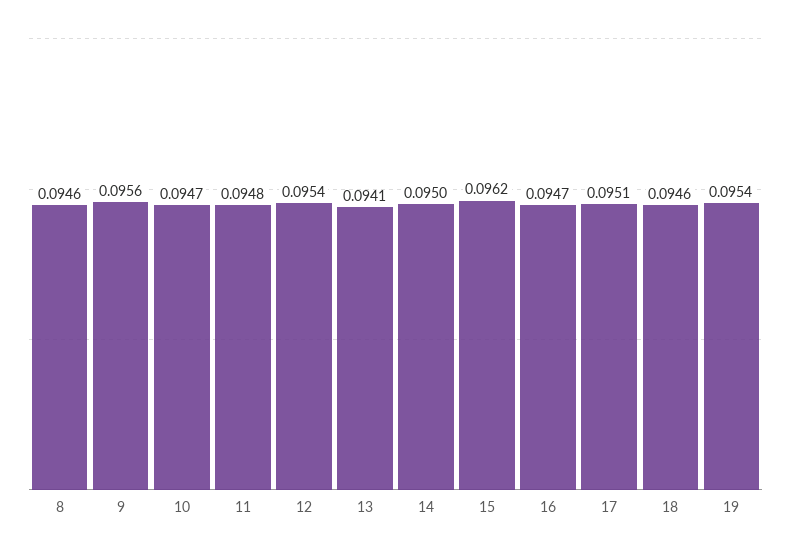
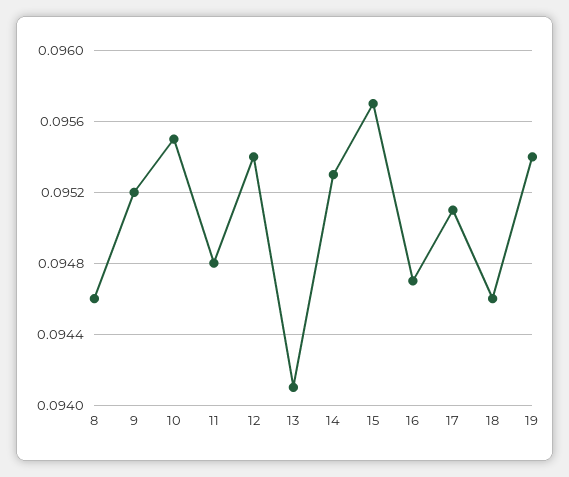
9: 0.0956 -> 0.0952
10: 0.0947 -> 0.0955
14: 0.095 -> 0.0953
15: 0.0962 -> 0.0957

